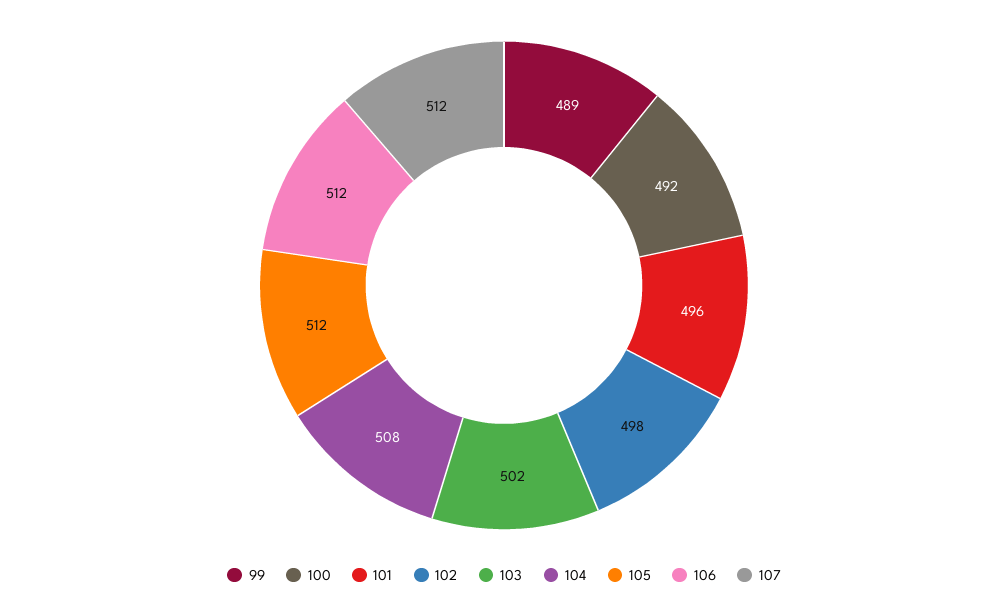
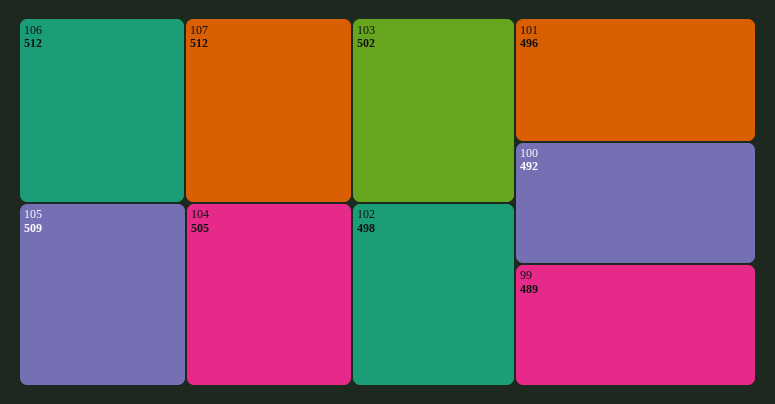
104: 508 -> 505
105: 512 -> 509

